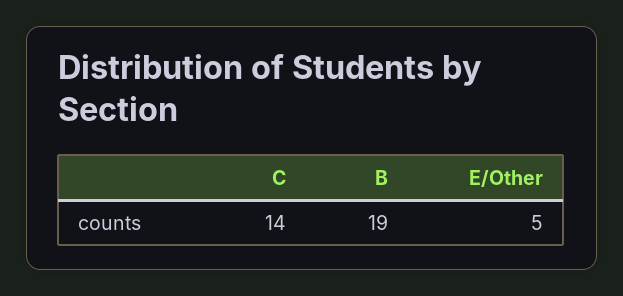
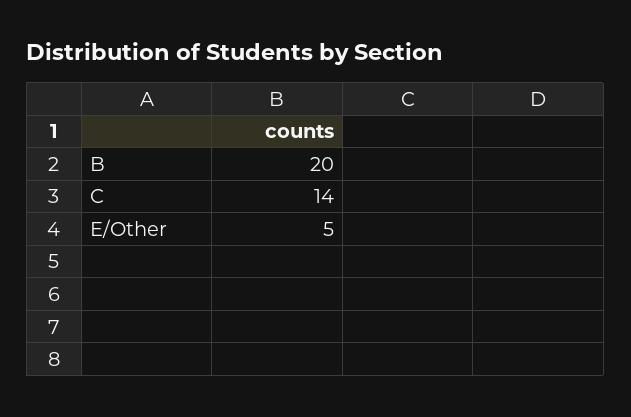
B: 19 -> 20

